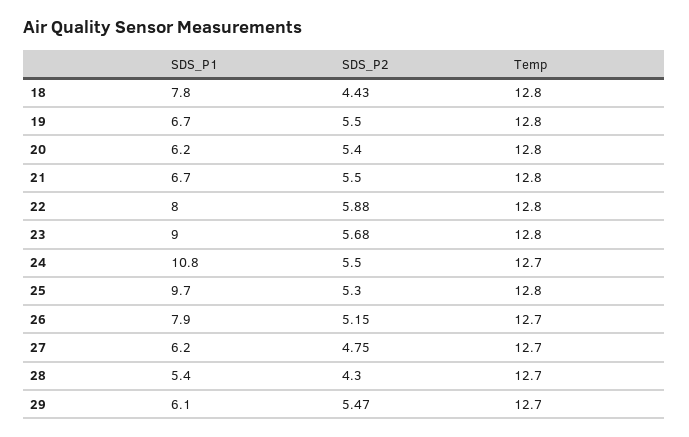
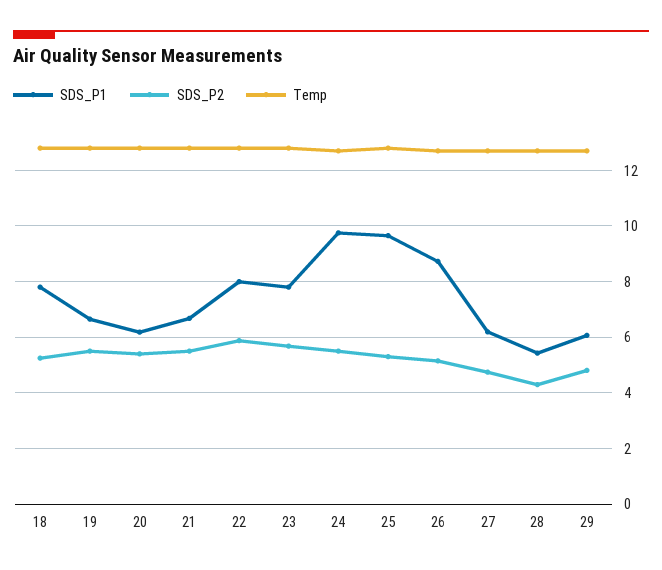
SDS_P2, 18: 4.43 -> 5.25
SDS_P1, 23: 9 -> 7.75
SDS_P1, 24: 10.8 -> 9.75
SDS_P1, 26: 7.9 -> 8.75
SDS_P2, 29: 5.47 -> 4.75

